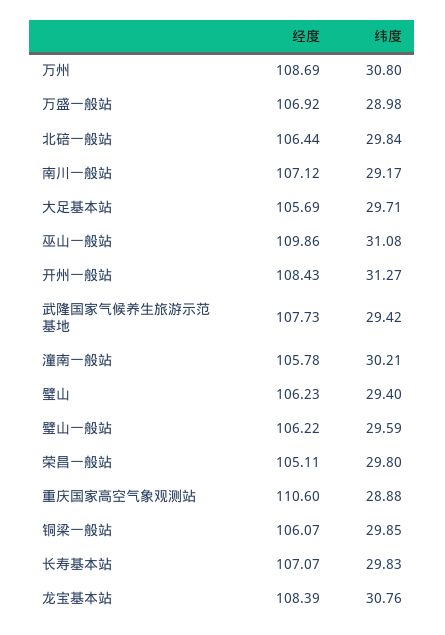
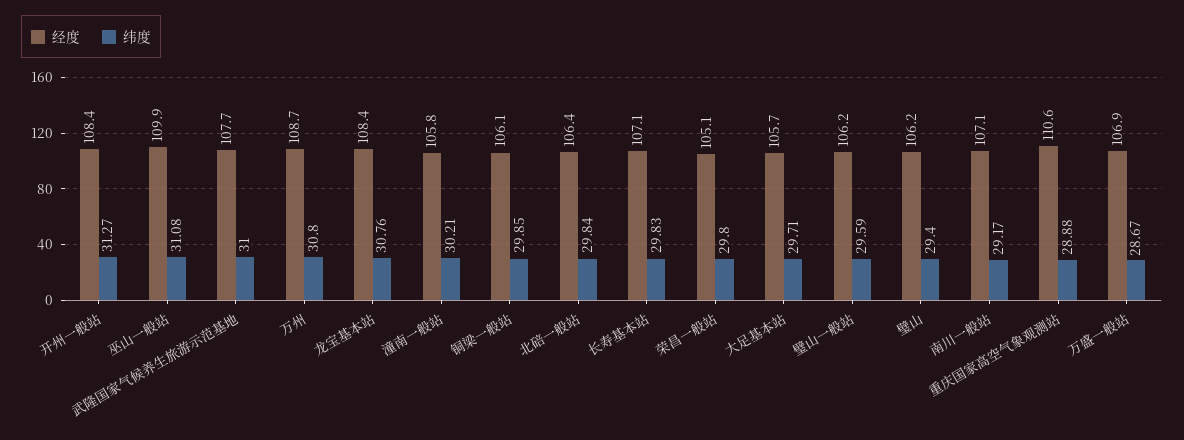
纬度, 万盛一般站: 28.98 -> 28.67
纬度, 武隆国家气候养生旅游示范基地: 29.42 -> 31

